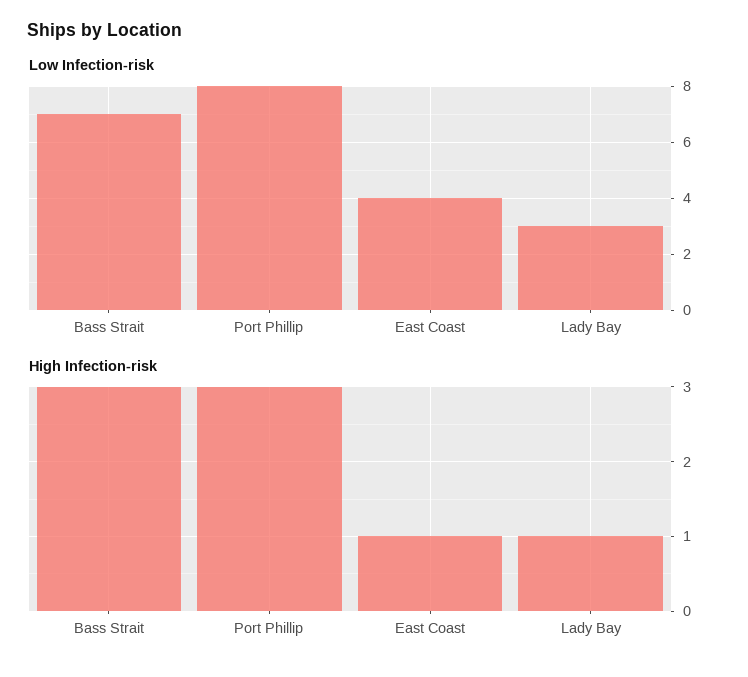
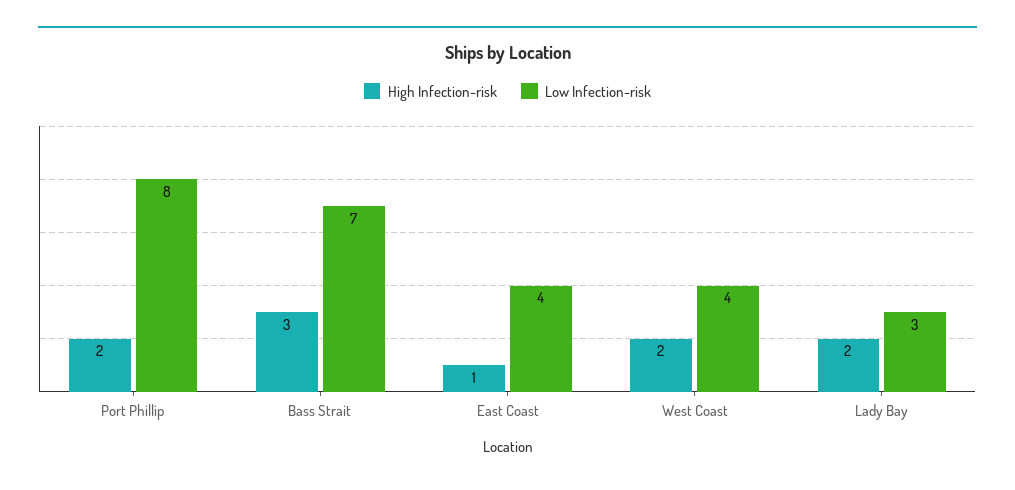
High Infection-risk, Port Phillip: 3 -> 2
High Infection-risk, Lady Bay: 1 -> 2
High Infection-risk, West Coast: none -> 2
Low Infection-risk, West Coast: none -> 4

